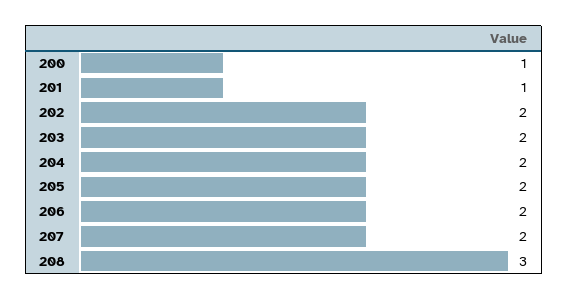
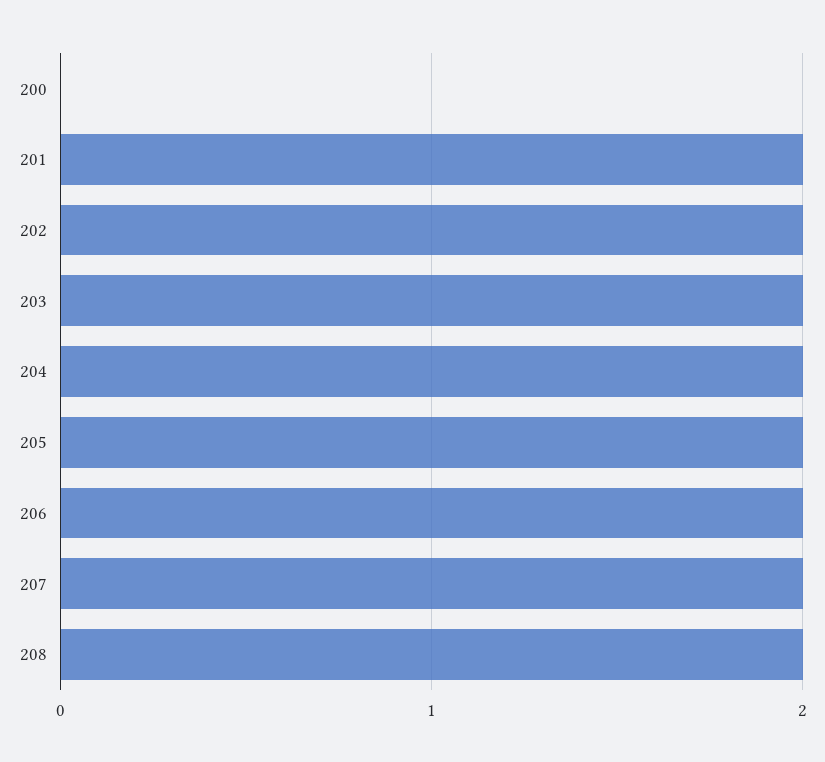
200: 1 -> 0
201: 1 -> 2
208: 3 -> 2

